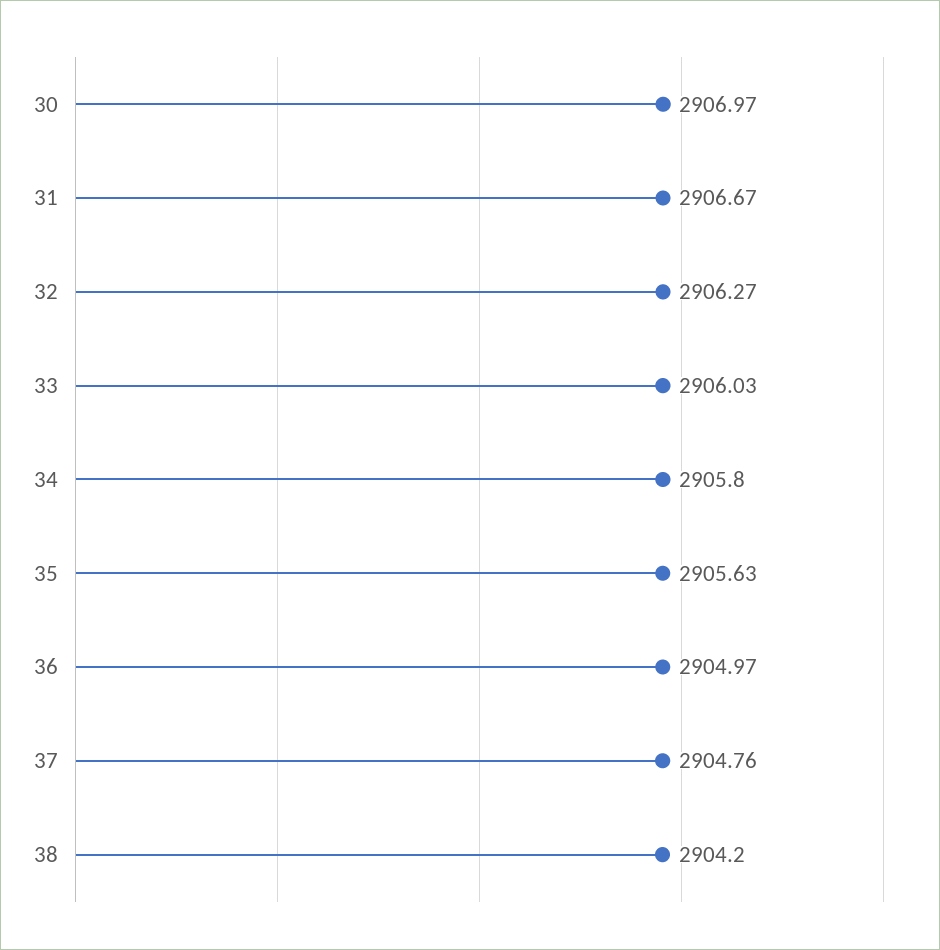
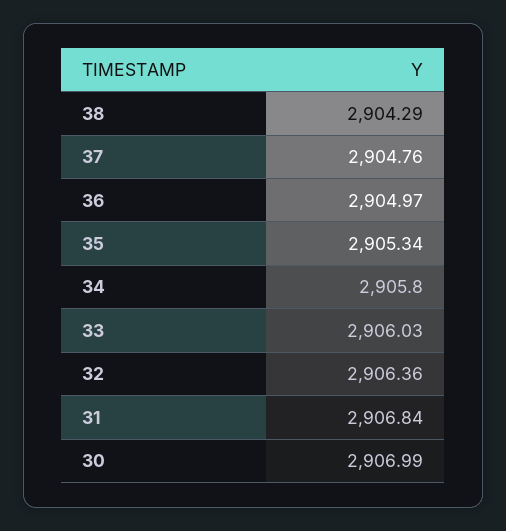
30: 2906.97 -> 2906.99
31: 2906.67 -> 2906.84
32: 2906.27 -> 2906.36
35: 2905.63 -> 2905.34
38: 2904.2 -> 2904.29

